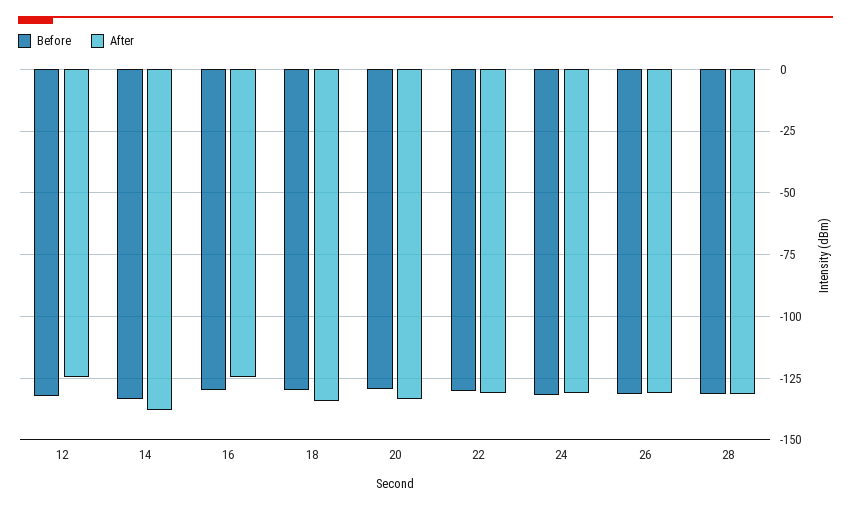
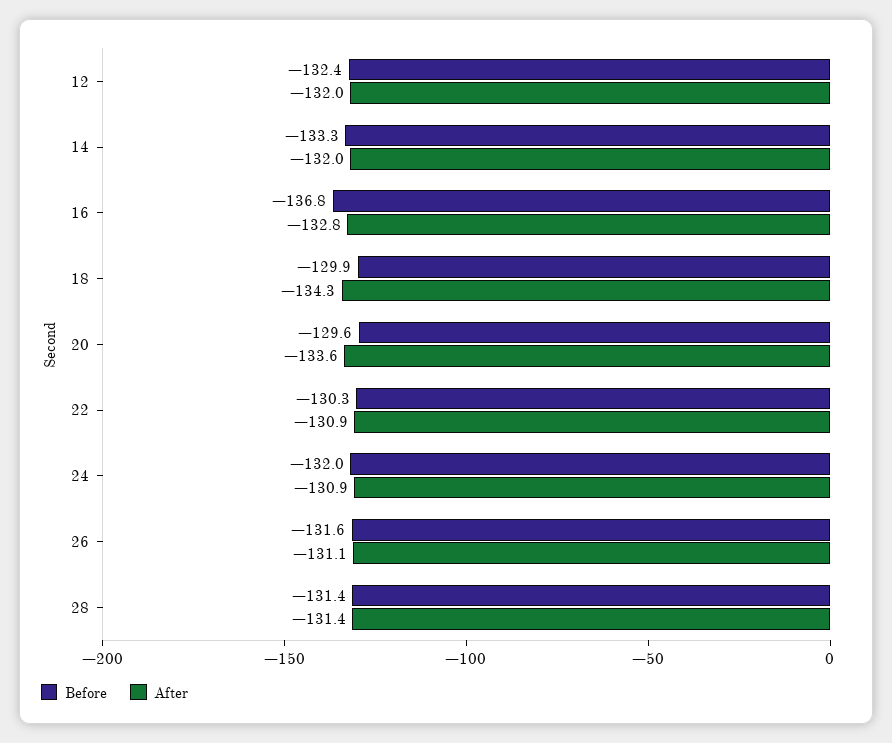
After, 12: -125 -> -132
After, 14: -137.5 -> -132
Before, 16: -130 -> -136.8
After, 16: -125 -> -132.8

